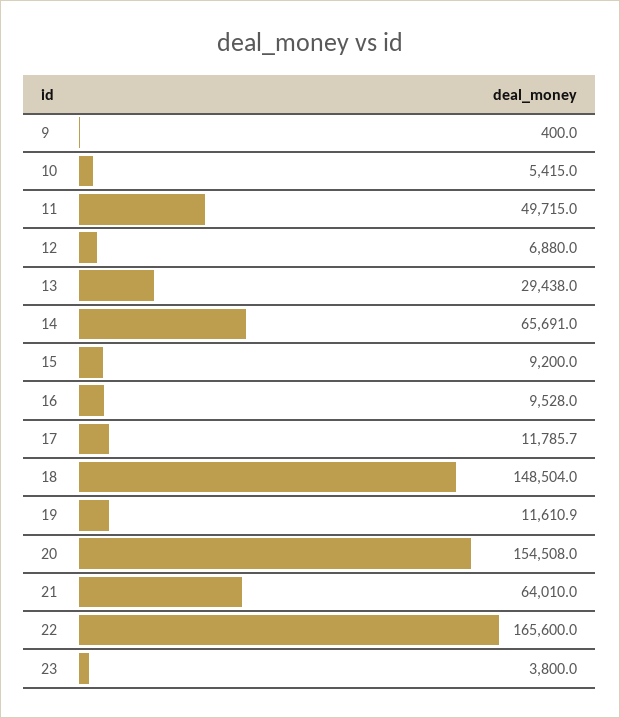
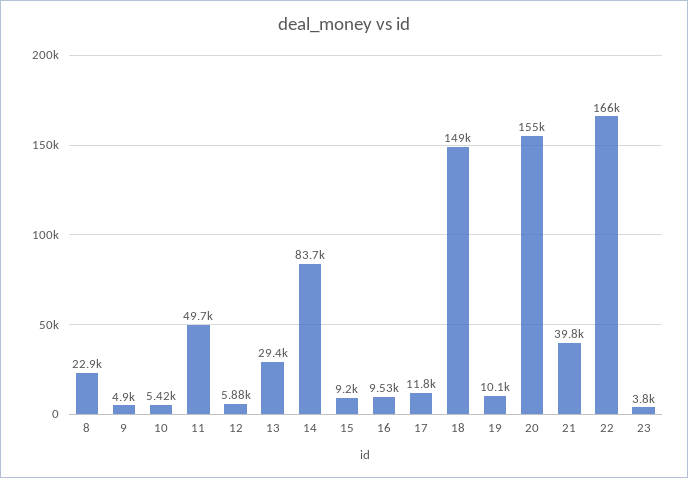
9: 400 -> 4900
12: 6880 -> 5880
14: 65691 -> 83700
19: 11610.9 -> 10100
21: 64010 -> 39800
8: none -> 22900

